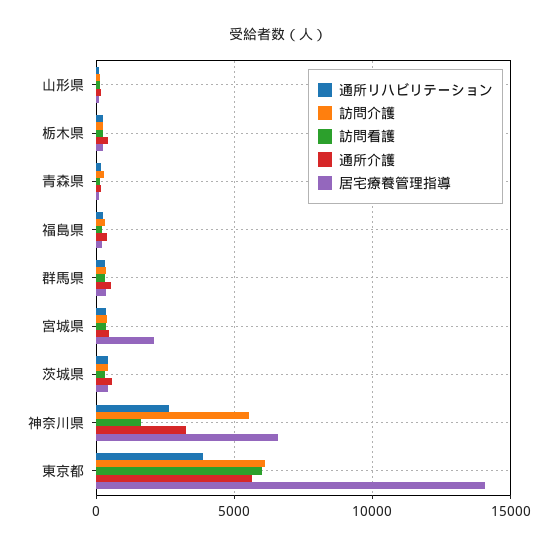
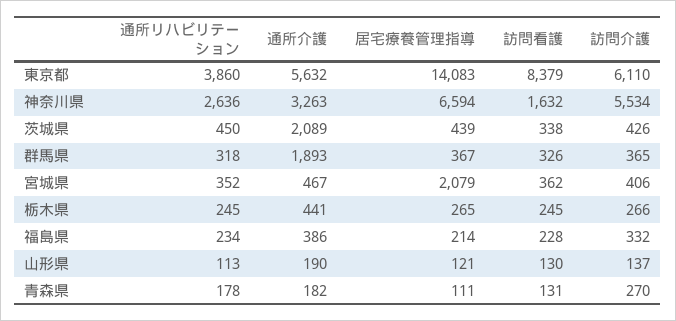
通所介護, 群馬県: 500 -> 1893
通所介護, 茨城県: 500 -> 2089
訪問看護, 東京都: 6000 -> 8379

